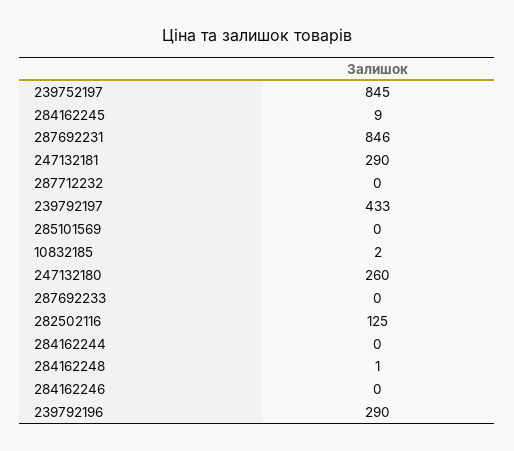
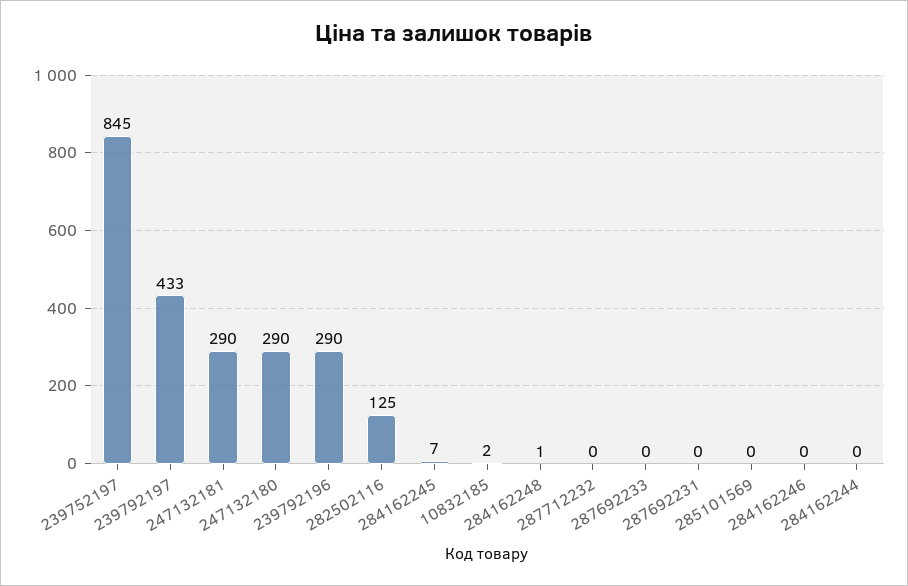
284162245: 9 -> 7
287692231: 846 -> 0
247132180: 260 -> 290

